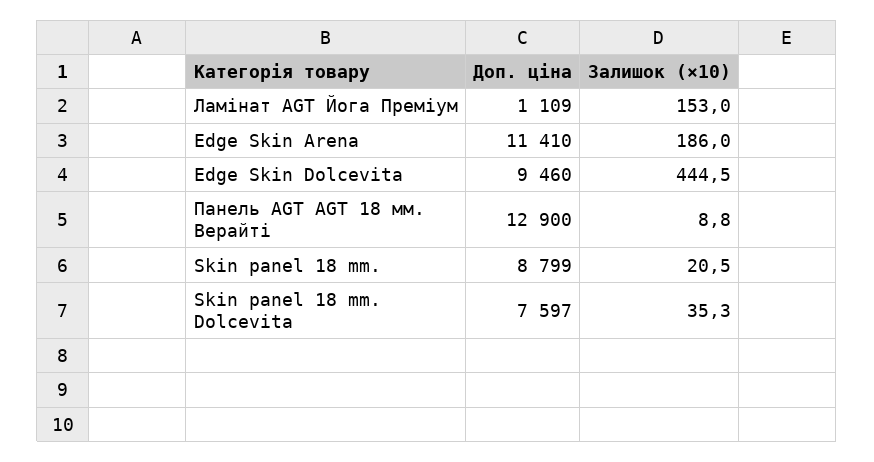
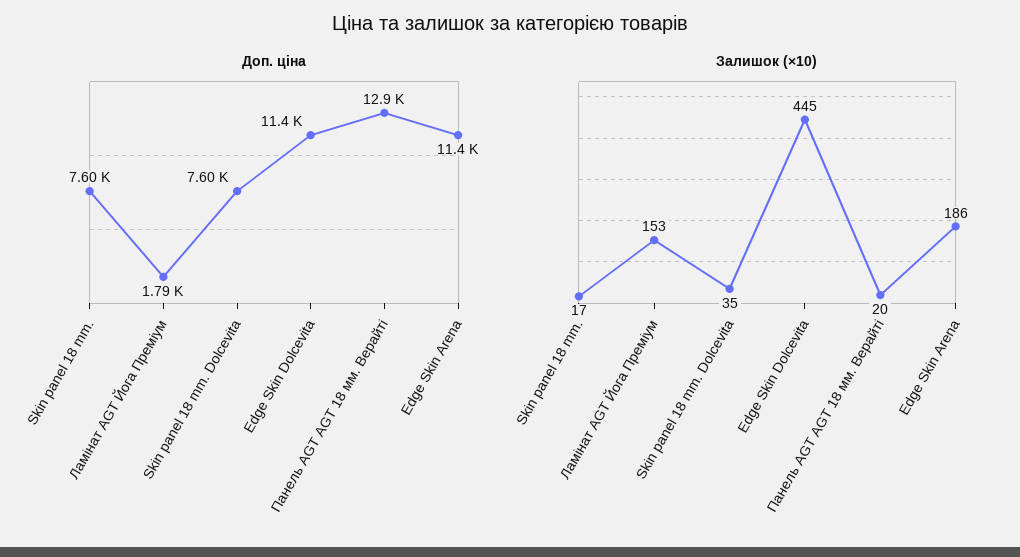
Доп. ціна, Ламінат AGT Йога Преміум: 1109 -> 1790
Доп. ціна, Edge Skin Dolcevita: 9460 -> 11400
Залишок (×10), Панель AGT AGT 18 мм. Верайті: 8.8 -> 20
Доп. ціна, Skin panel 18 mm.: 8799 -> 7600
Залишок (×10), Skin panel 18 mm.: 20.5 -> 17

